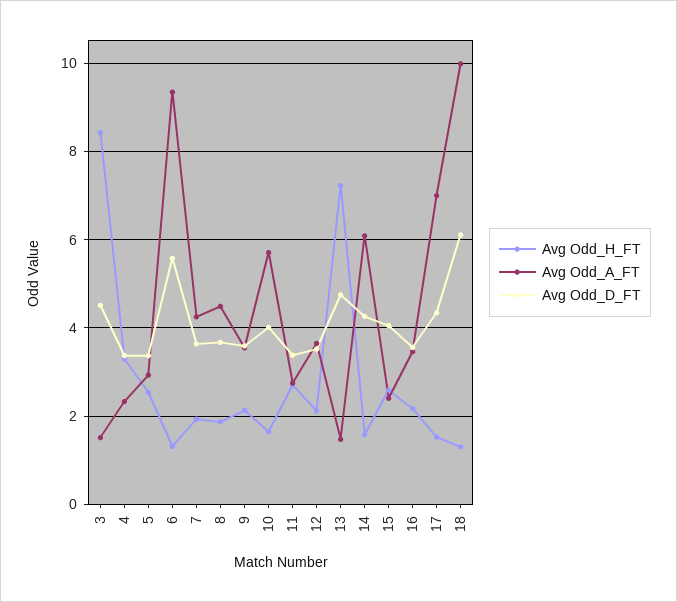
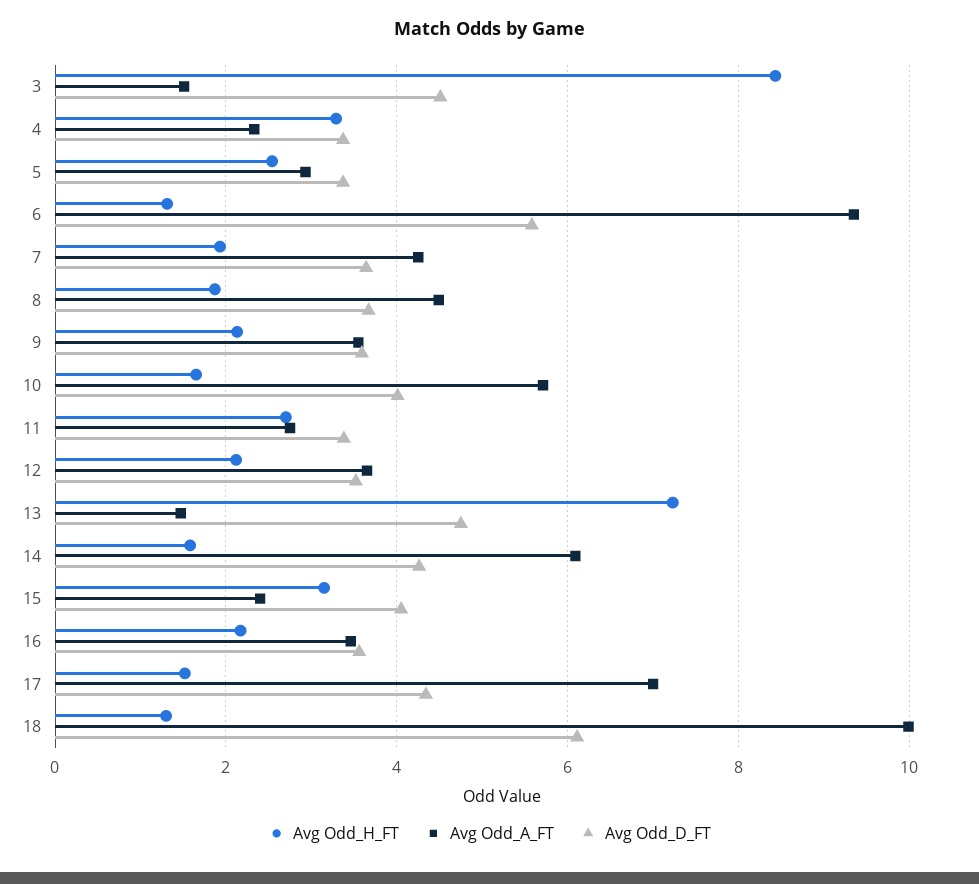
Avg Odd_H_FT, 15: 2.6 -> 3.2

